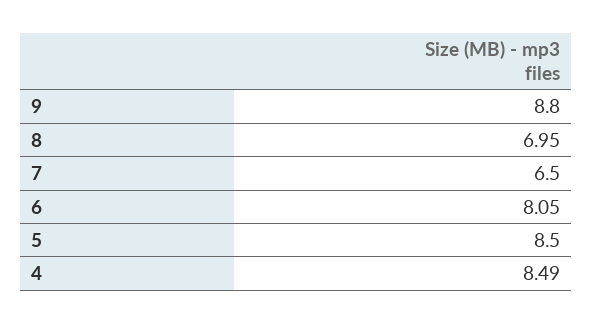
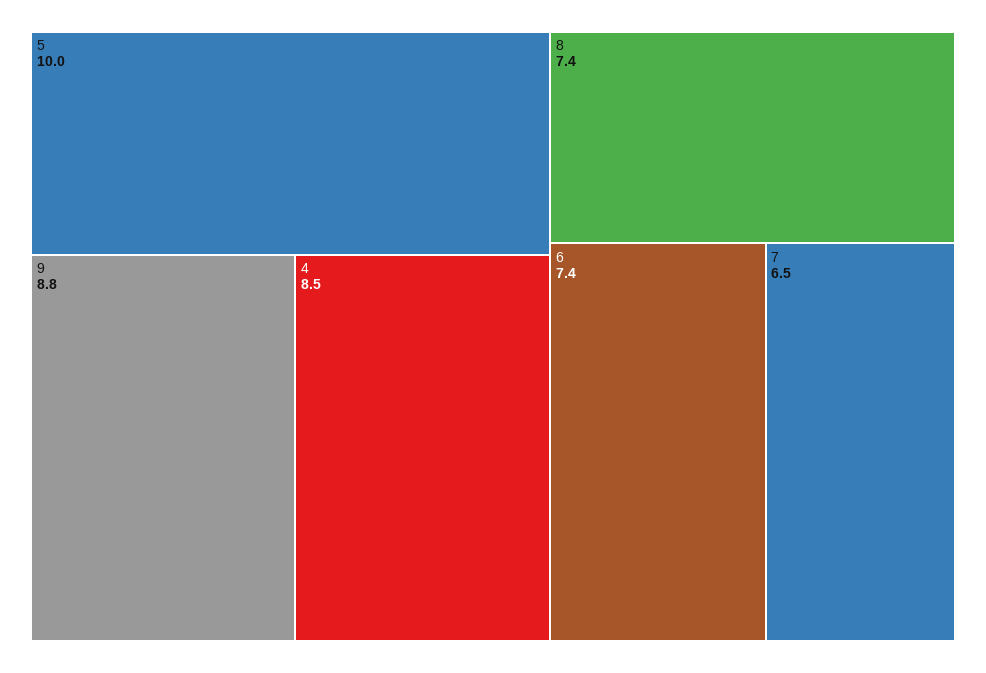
8: 6.95 -> 7.4
6: 8.05 -> 7.4
5: 8.5 -> 10

